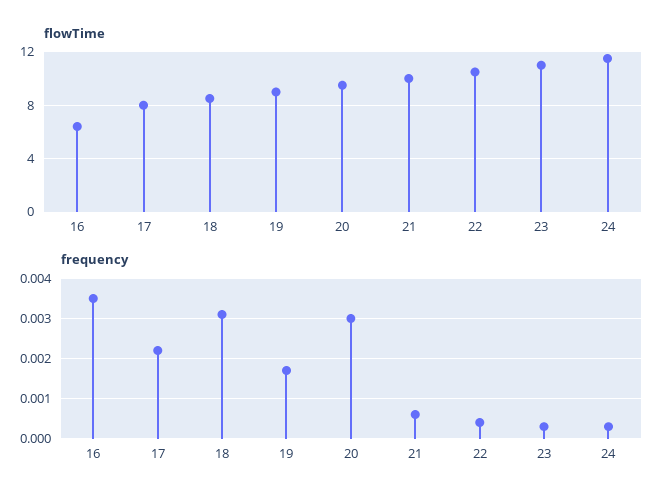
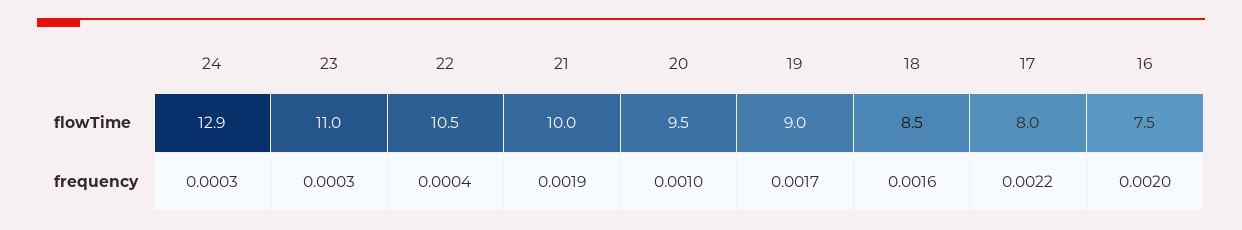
flowTime, 16: 6.5 -> 7.5
flowTime, 24: 11.5 -> 12.9
frequency, 16: 0.0035 -> 0.002
frequency, 18: 0.003 -> 0.0016
frequency, 20: 0.003 -> 0.001
frequency, 21: 0.0005 -> 0.0019

